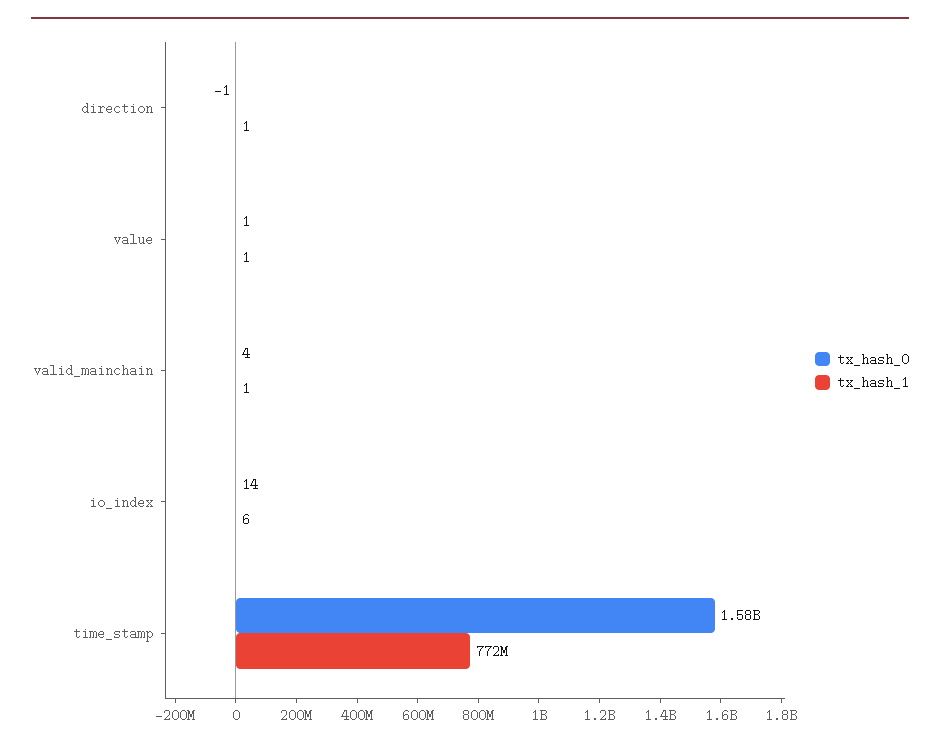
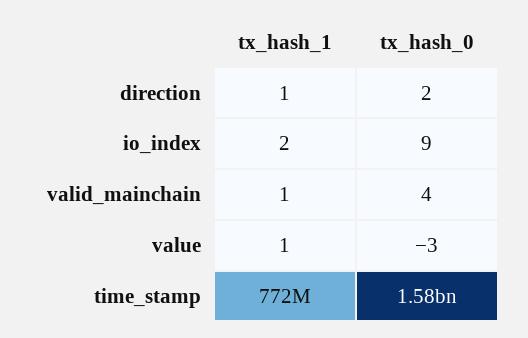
tx_hash_0, direction: -1 -> 2
tx_hash_0, value: 1 -> -3
tx_hash_0, io_index: 14 -> 9
tx_hash_1, io_index: 6 -> 2

